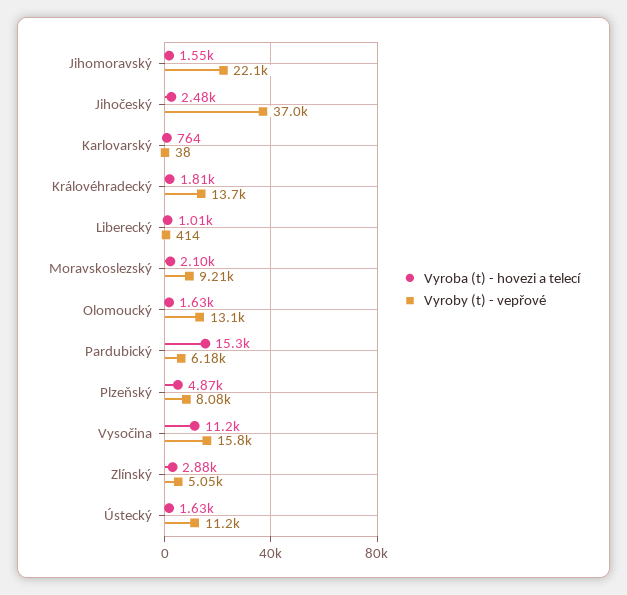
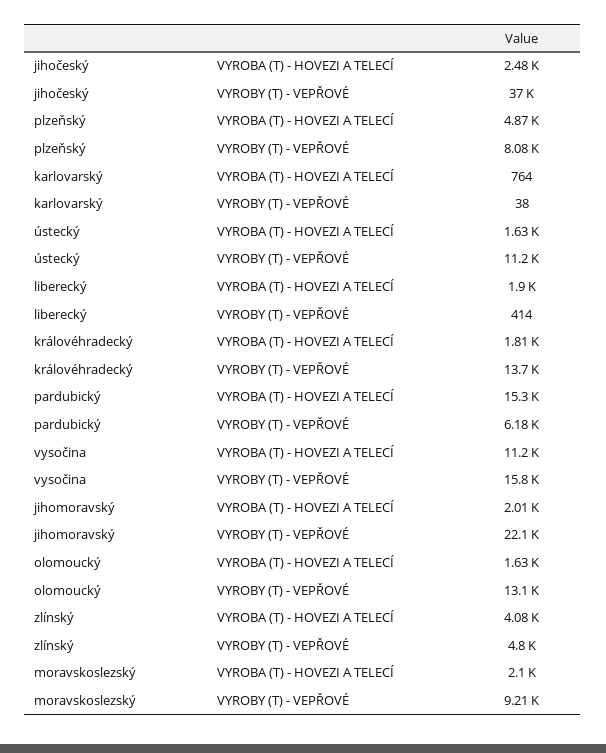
Vyroba (t) - hovezi a telecí, Jihomoravský: 1550 -> 2010
Vyroba (t) - hovezi a telecí, Liberecký: 1010 -> 1900
Vyroba (t) - hovezi a telecí, Zlínský: 2880 -> 4080
Vyroby (t) - vepřové, Zlínský: 5050 -> 4800

